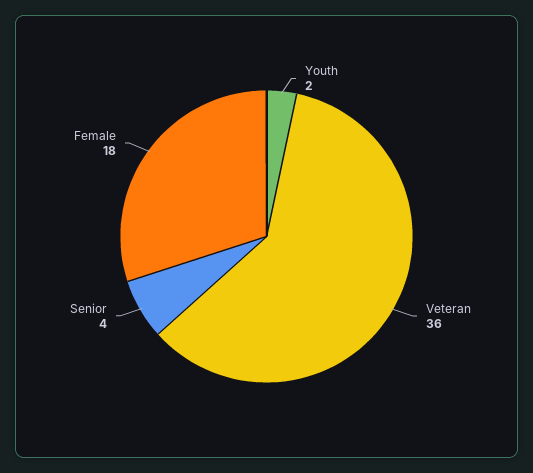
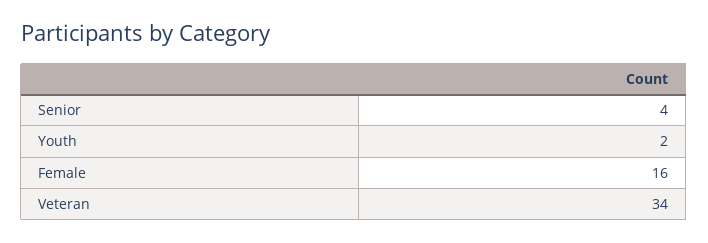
Veteran: 36 -> 34
Female: 18 -> 16

